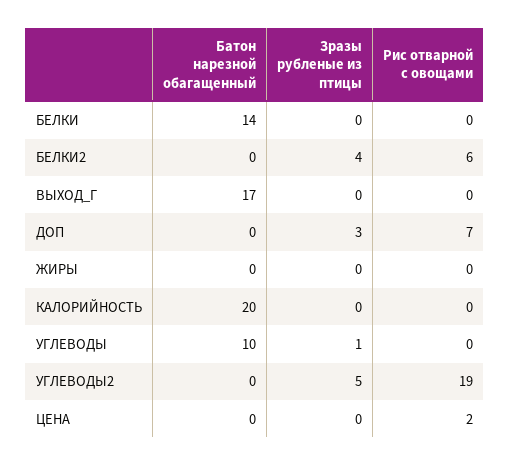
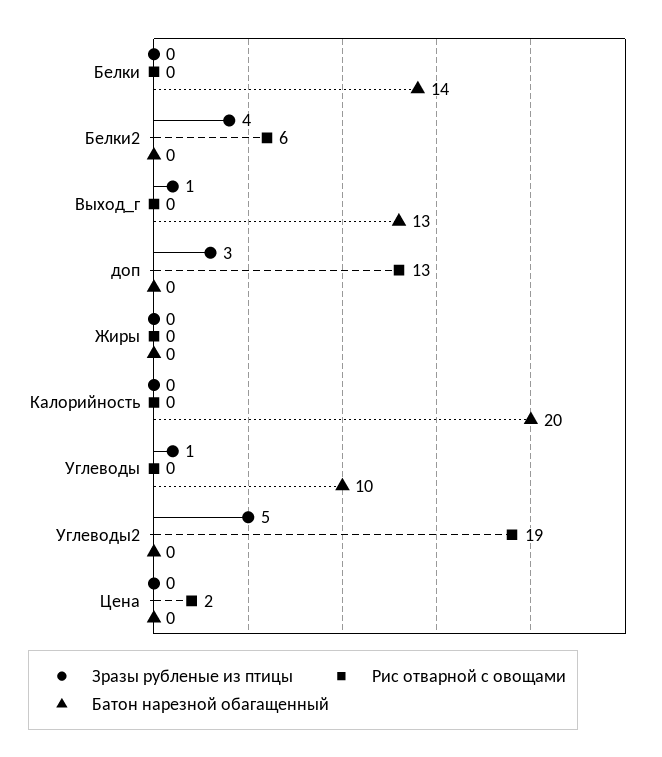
Батон нарезной обагащенный, ВЫХОД_Г: 17 -> 13
Зразы рубленые из птицы, ВЫХОД_Г: 0 -> 1
Рис отварной с овощами, ДОП: 7 -> 13

